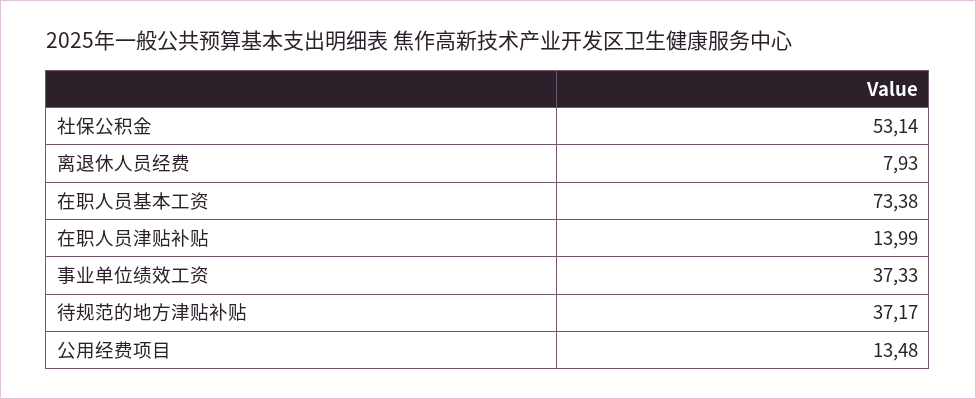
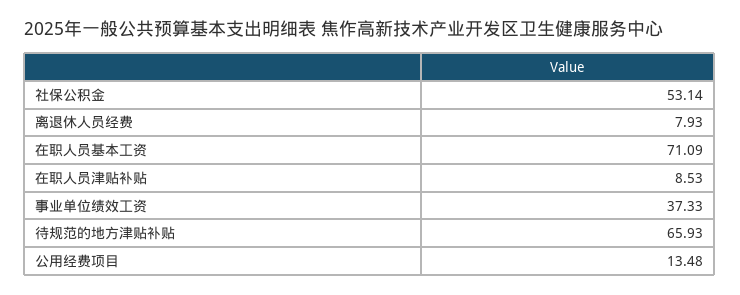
在职人员基本工资: 73.38 -> 71.09
在职人员津贴补贴: 13.99 -> 8.53
待规范的地方津贴补贴: 37.17 -> 65.93

